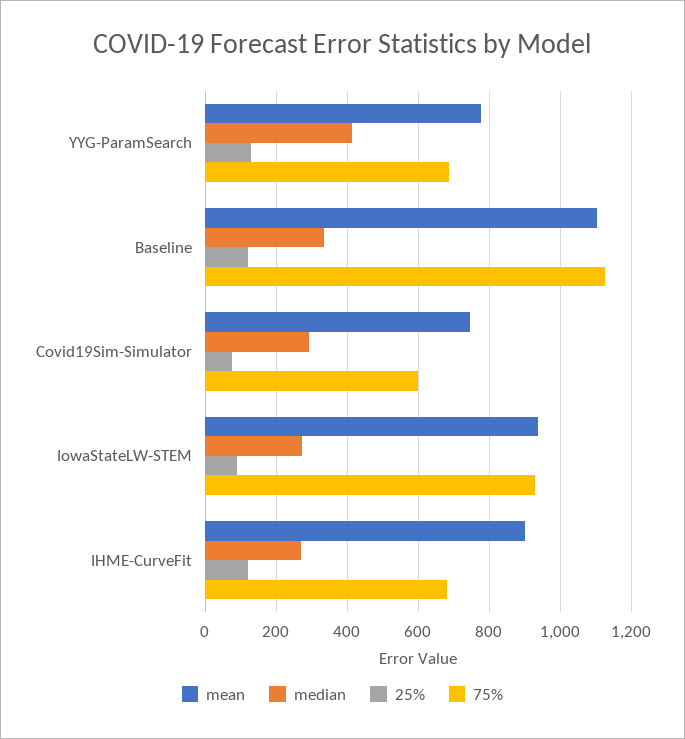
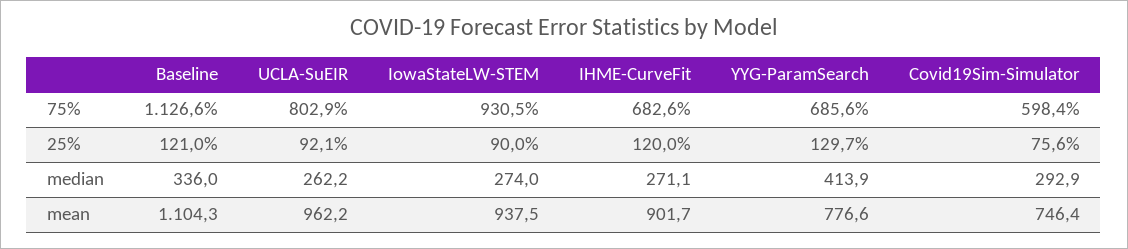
75%, UCLA-SuEIR: none -> 802.9
25%, UCLA-SuEIR: none -> 92.1
median, UCLA-SuEIR: none -> 262.2
mean, UCLA-SuEIR: none -> 962.2

